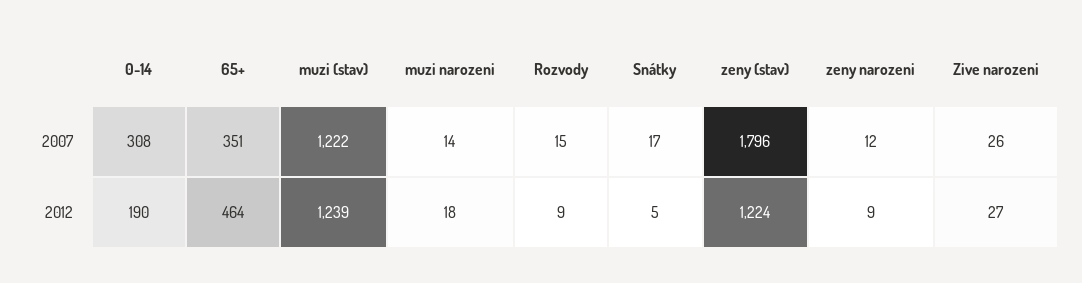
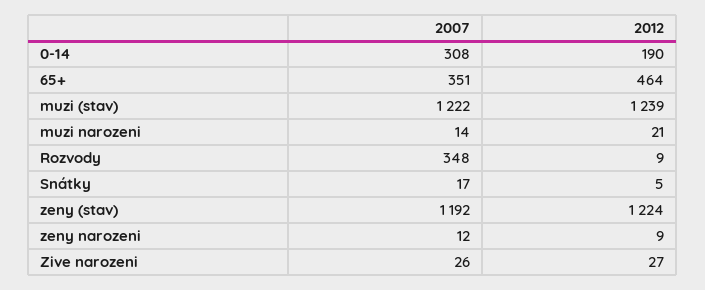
Rozvody, 2007: 15 -> 348
zeny (stav), 2007: 1796 -> 1192
muzi narozeni, 2012: 18 -> 21

